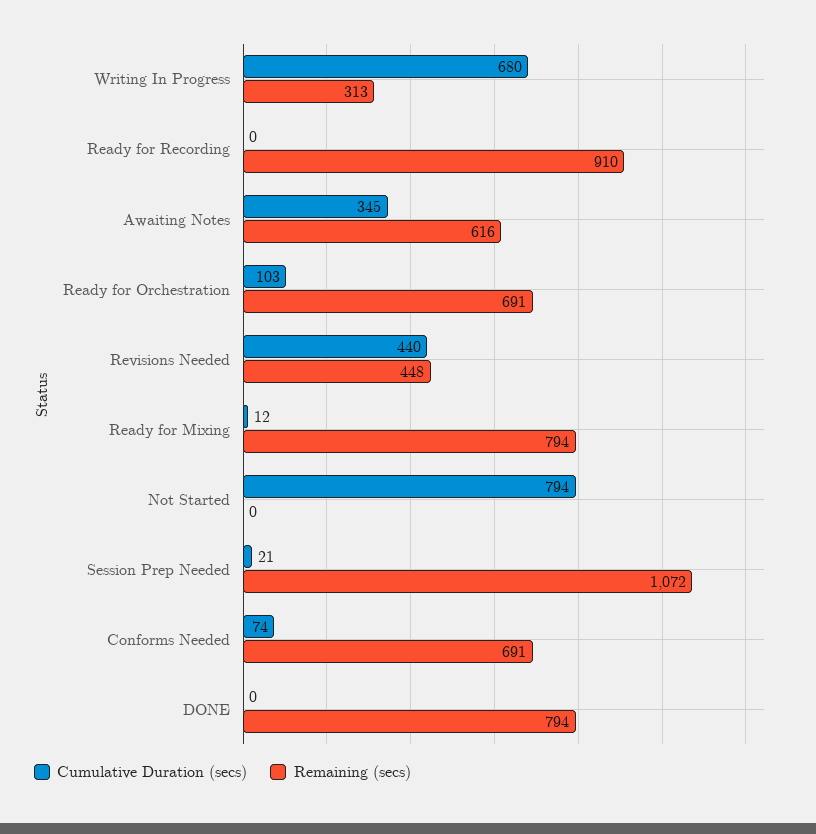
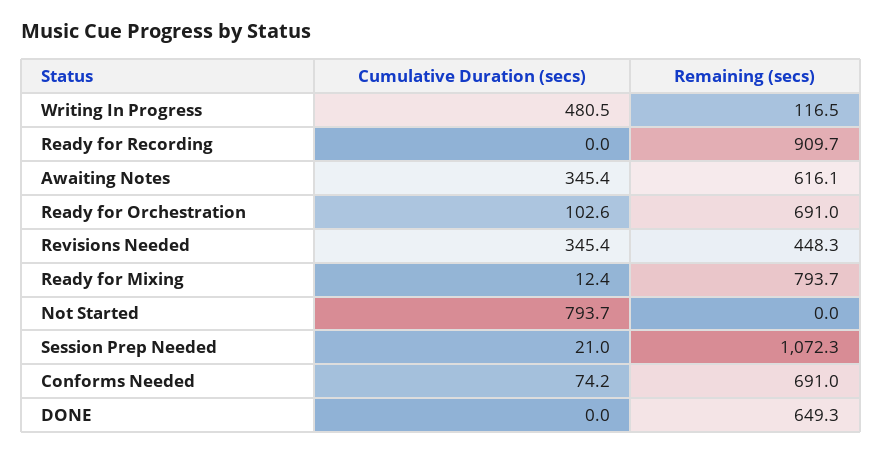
Cumulative Duration (secs), Writing In Progress: 680 -> 480.5
Remaining (secs), Writing In Progress: 313 -> 116.5
Cumulative Duration (secs), Revisions Needed: 440 -> 345.4
Remaining (secs), DONE: 794 -> 649.3

